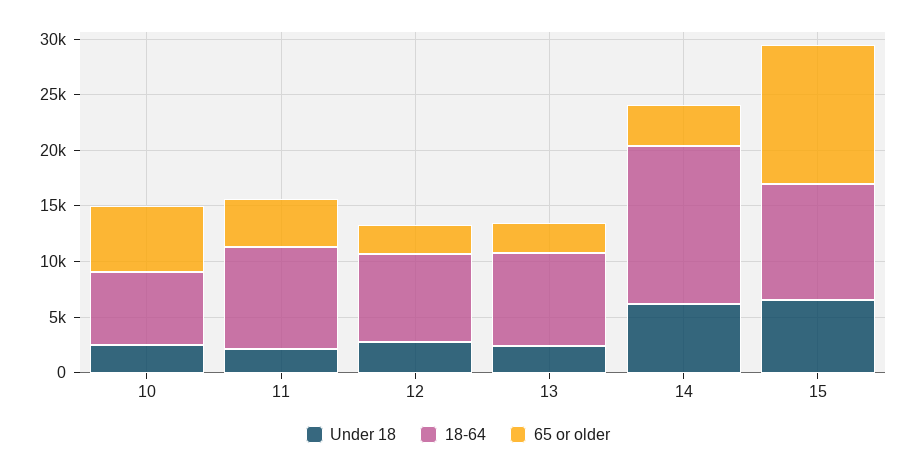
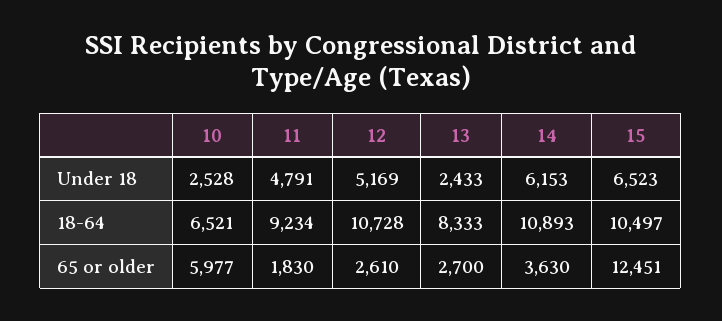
Under 18, 11: 2000 -> 4791
65 or older, 11: 4000 -> 1830
Under 18, 12: 3000 -> 5169
18-64, 12: 8000 -> 10728
18-64, 14: 14000 -> 10893

